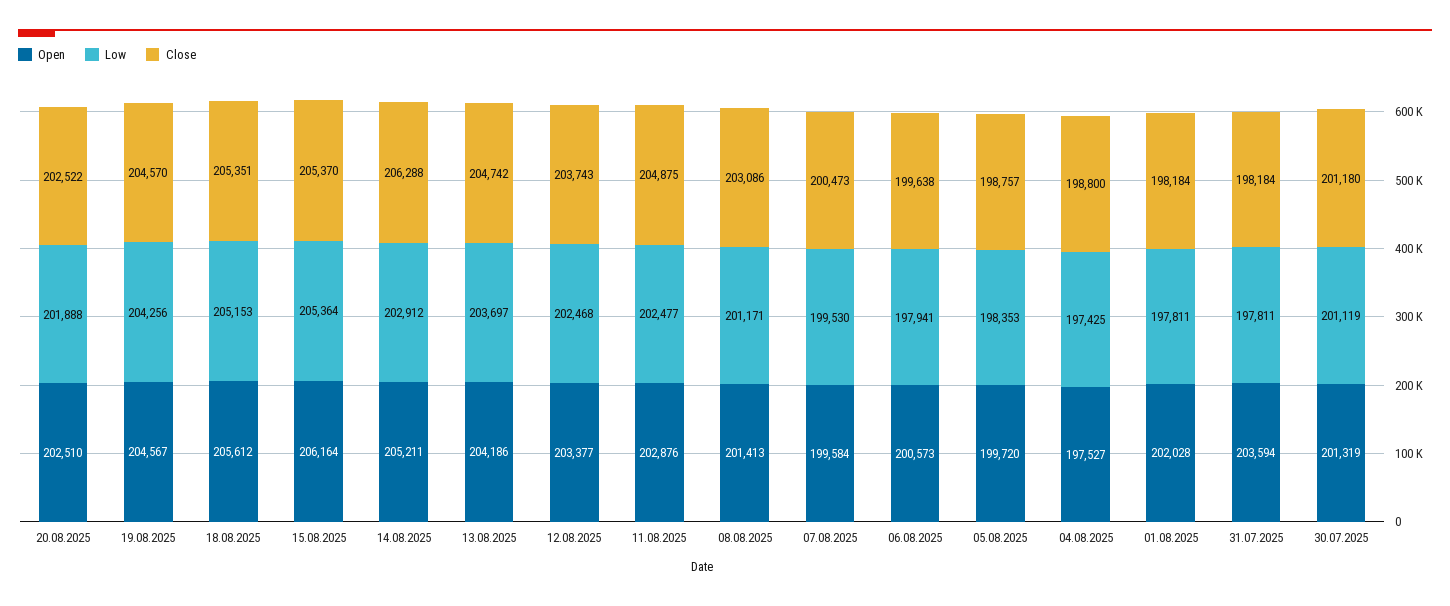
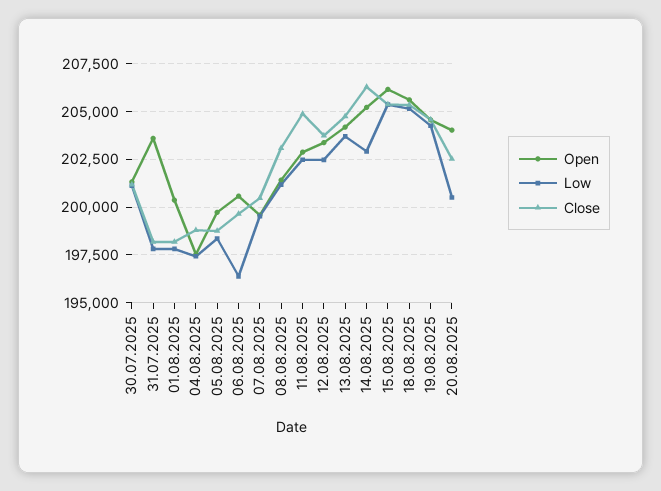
Open, 20.08.2025: 202510 -> 204000
Low, 20.08.2025: 201888 -> 200500
Low, 06.08.2025: 197941 -> 196500
Open, 01.08.2025: 202028 -> 200500

